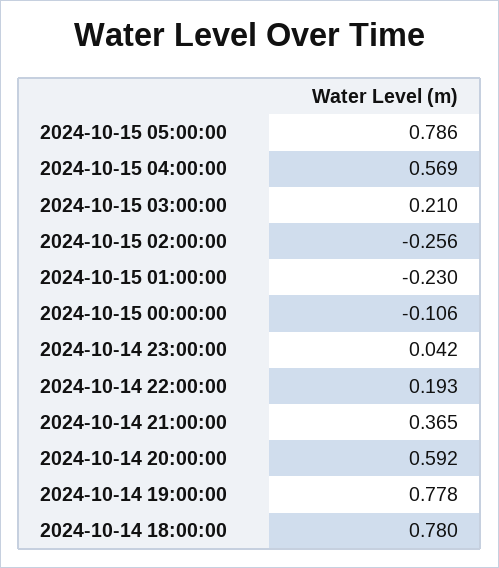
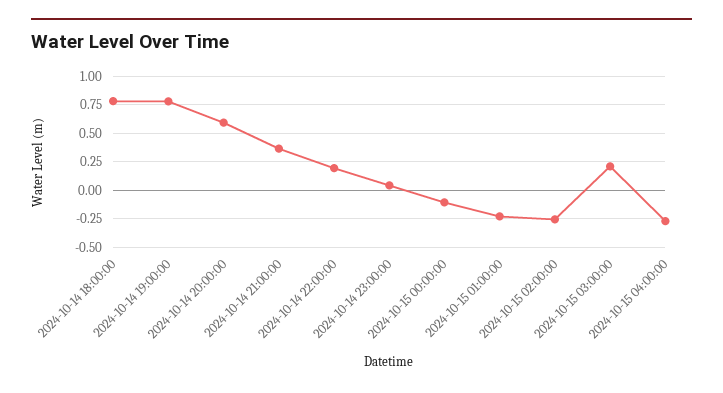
2024-10-15 05:00:00: 0.786 -> none
2024-10-15 04:00:00: 0.569 -> -0.25

